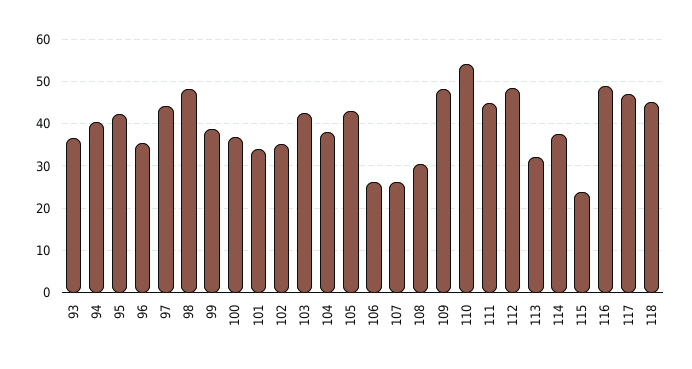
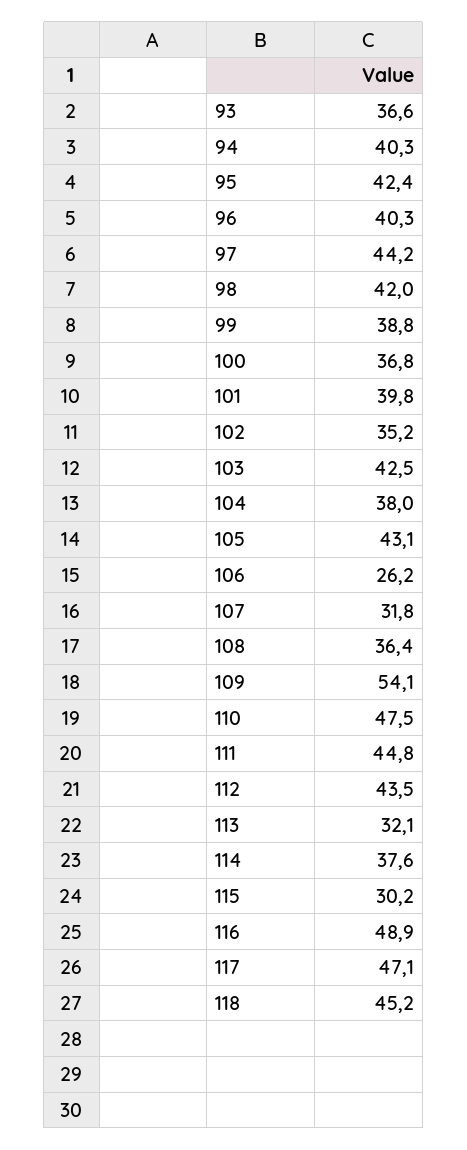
96: 36 -> 40.3
98: 48 -> 42
101: 34 -> 39.8
107: 26 -> 31.8
108: 30 -> 36.4
109: 48 -> 54.1
110: 54 -> 47.5
112: 48 -> 43.5
115: 24 -> 30.2

